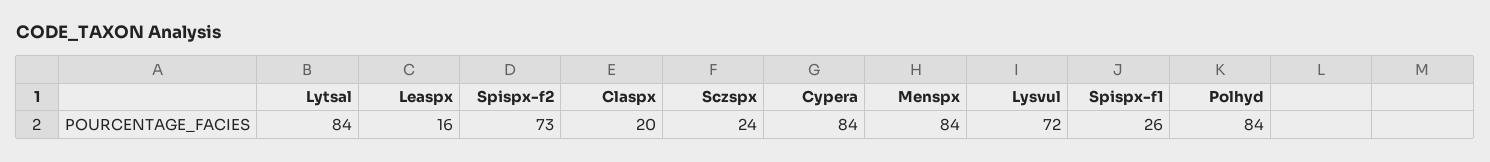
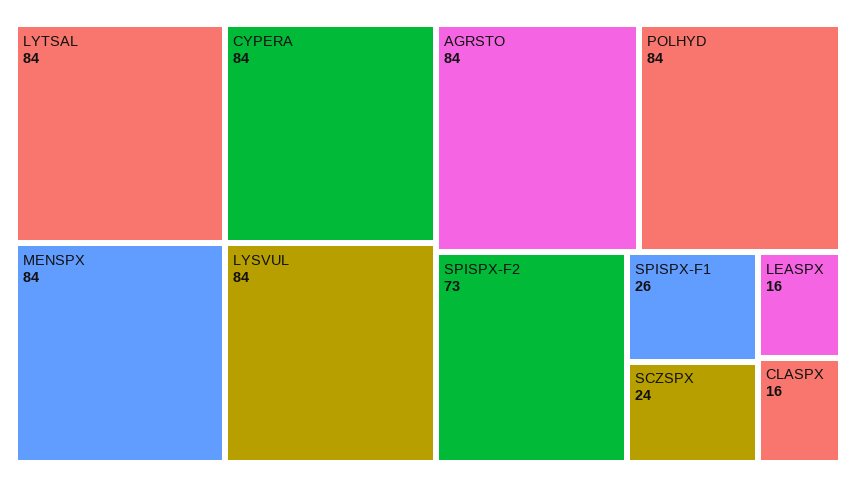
Claspx: 20 -> 16
Lysvul: 72 -> 84
AGRSTO: none -> 84

